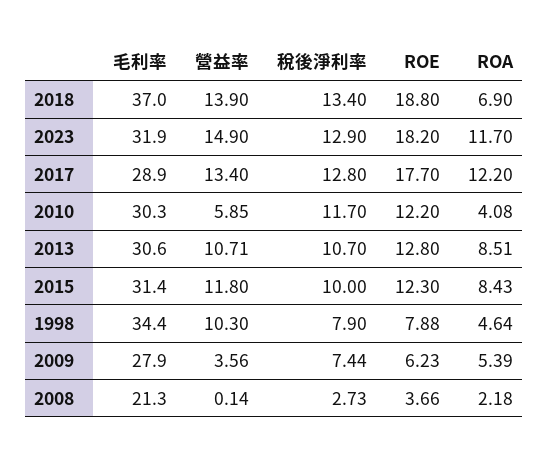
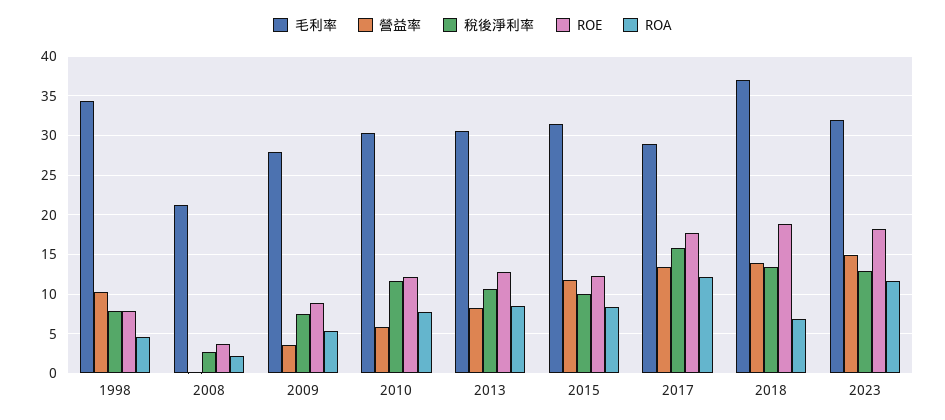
稅後淨利率, 2017: 12.8 -> 16
ROA, 2010: 4.08 -> 8
營益率, 2013: 10.71 -> 8
ROE, 2009: 6.23 -> 9

